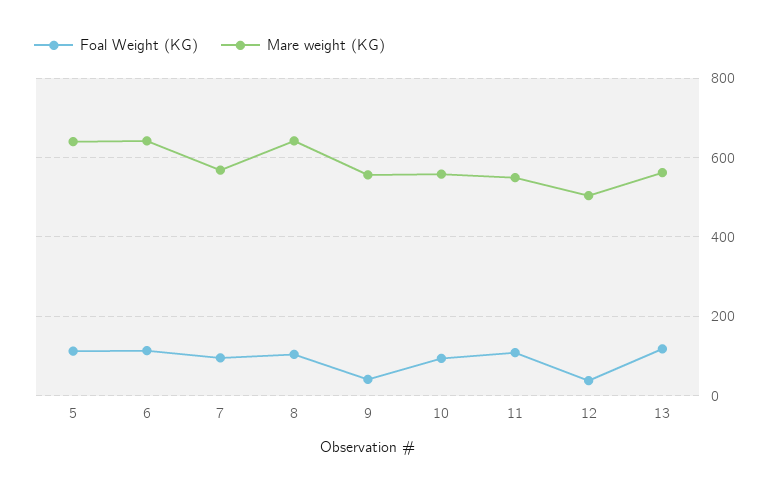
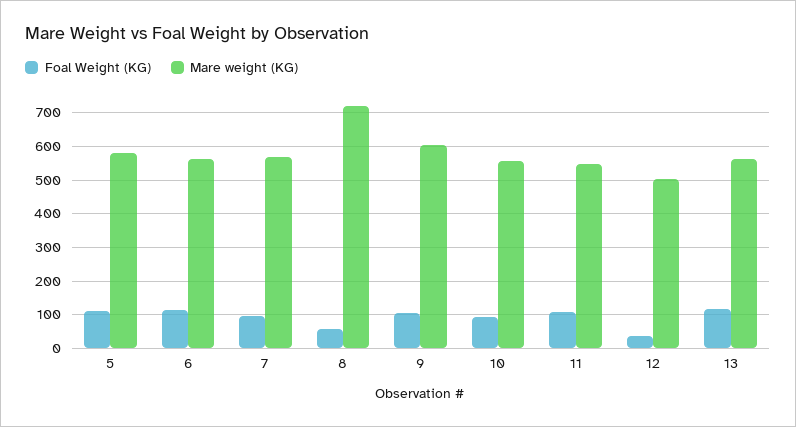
Mare weight (KG), 5: 640 -> 580
Mare weight (KG), 6: 640 -> 560
Foal Weight (KG), 8: 100 -> 60
Mare weight (KG), 8: 640 -> 720
Foal Weight (KG), 9: 40 -> 100
Mare weight (KG), 9: 560 -> 600

